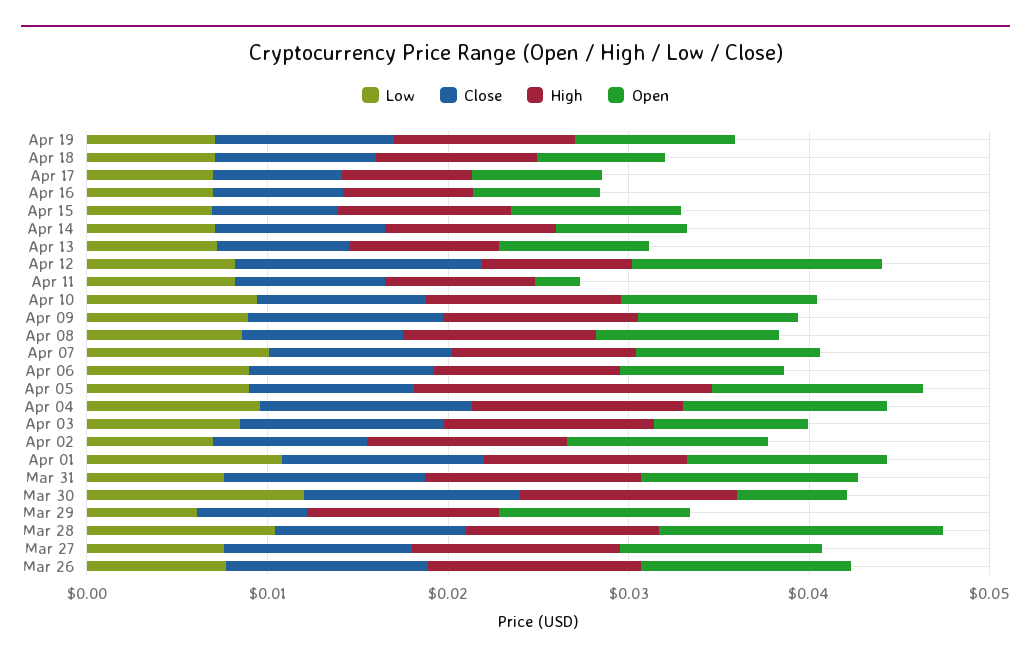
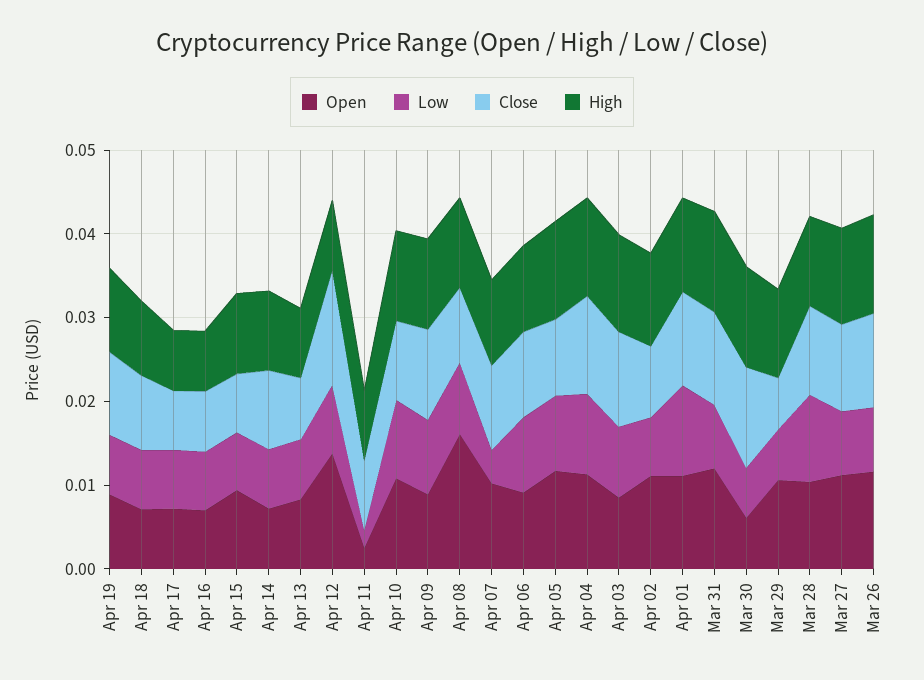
Low, Apr 11: 0.008 -> 0.002
Open, Apr 08: 0.01 -> 0.016
Low, Apr 07: 0.01 -> 0.004
High, Apr 05: 0.016 -> 0.012
Low, Mar 30: 0.012 -> 0.006
Open, Mar 28: 0.016 -> 0.01

